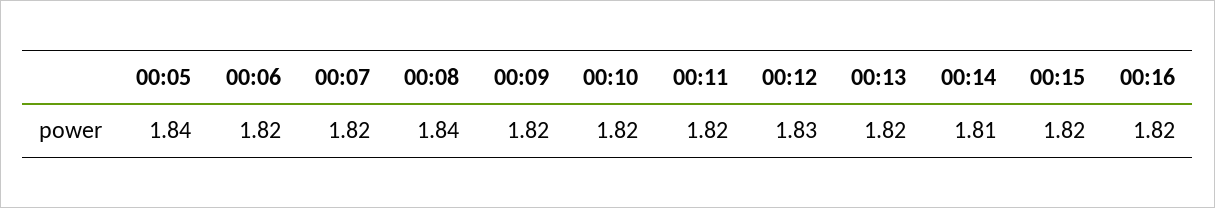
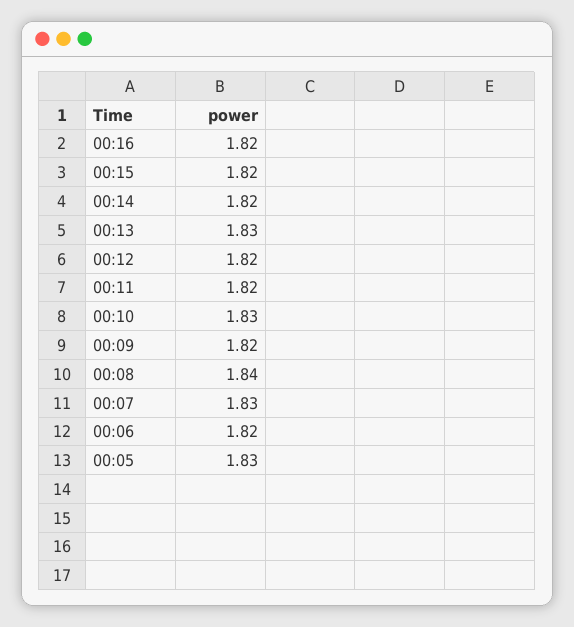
00:05: 1.84 -> 1.83
00:07: 1.82 -> 1.83
00:10: 1.82 -> 1.83
00:12: 1.83 -> 1.82
00:13: 1.82 -> 1.83
00:14: 1.81 -> 1.82

